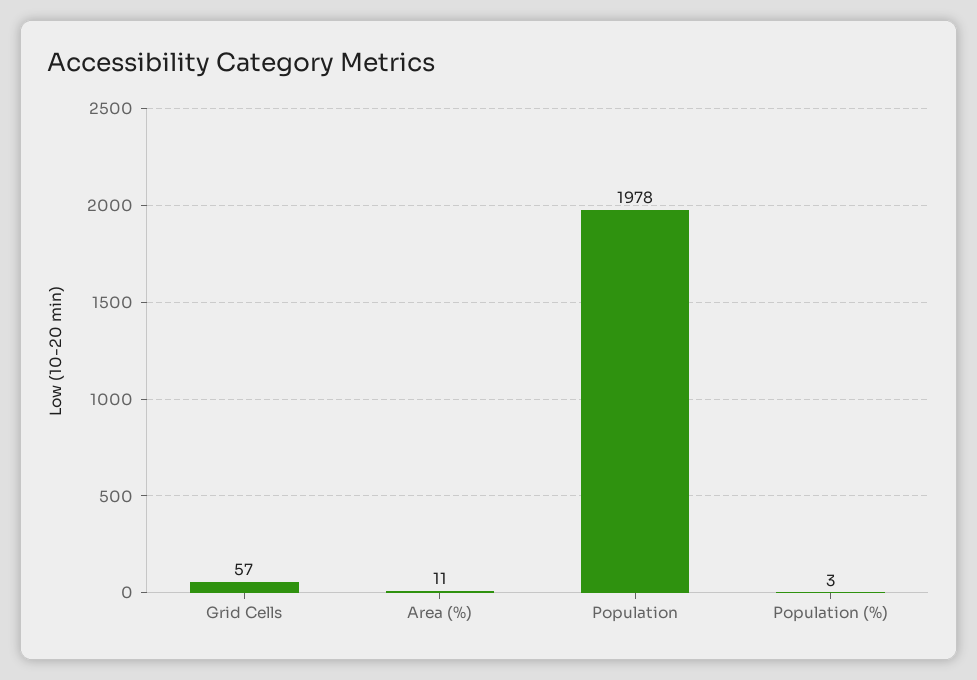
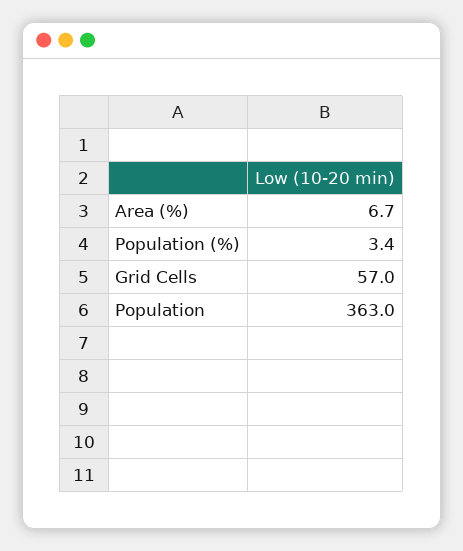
Area (%): 11 -> 6.7
Population: 1978 -> 363

